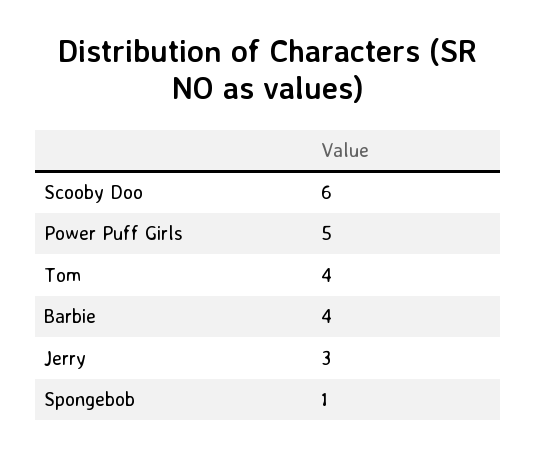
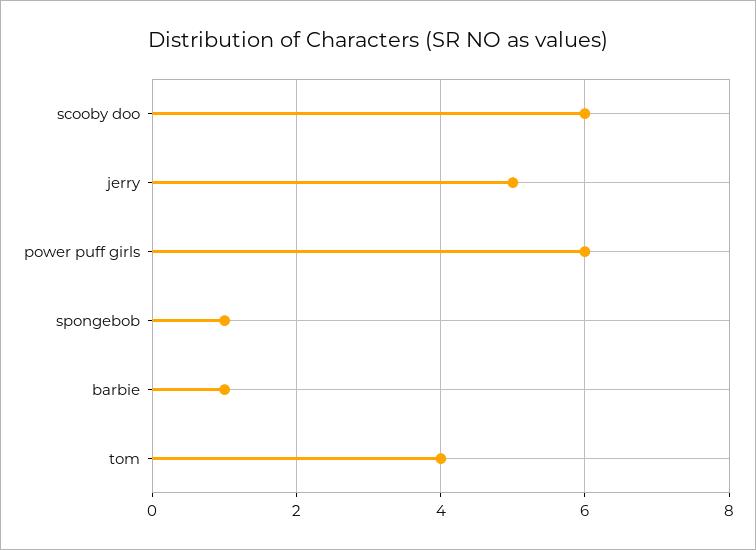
Power Puff Girls: 5 -> 6
Barbie: 4 -> 1
Jerry: 3 -> 5

